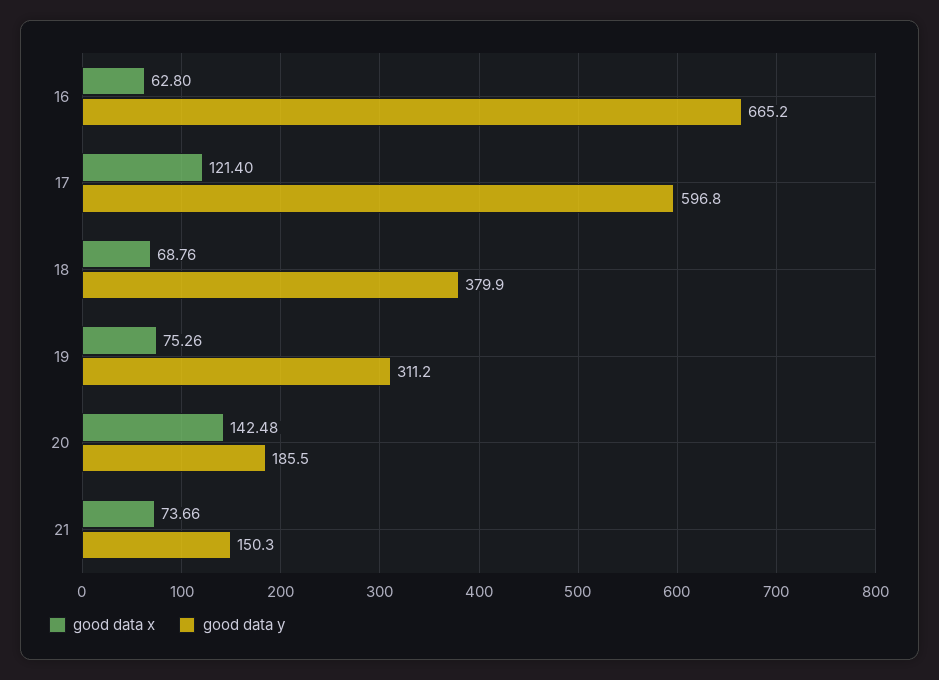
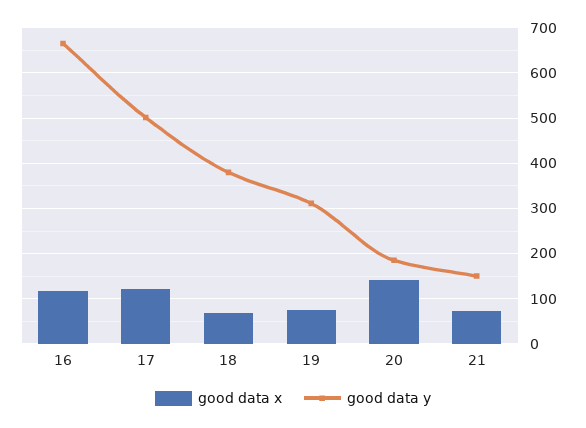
good data x, 16: 62.8 -> 120
good data y, 17: 596.8 -> 500

